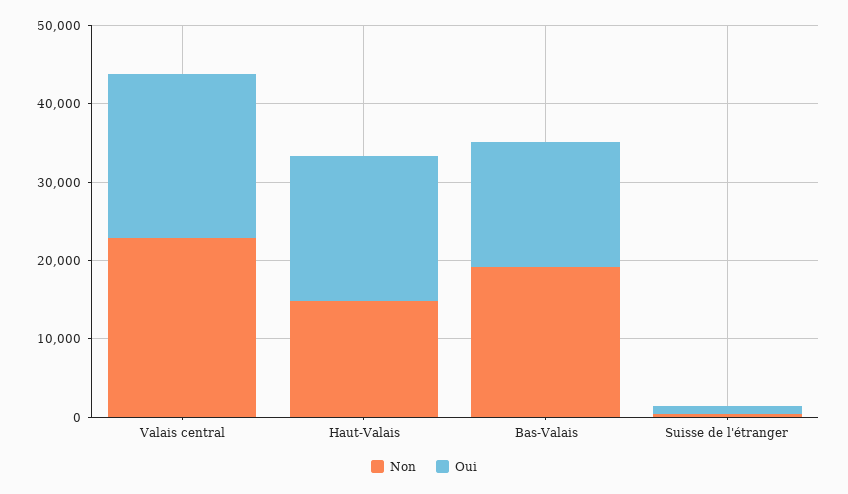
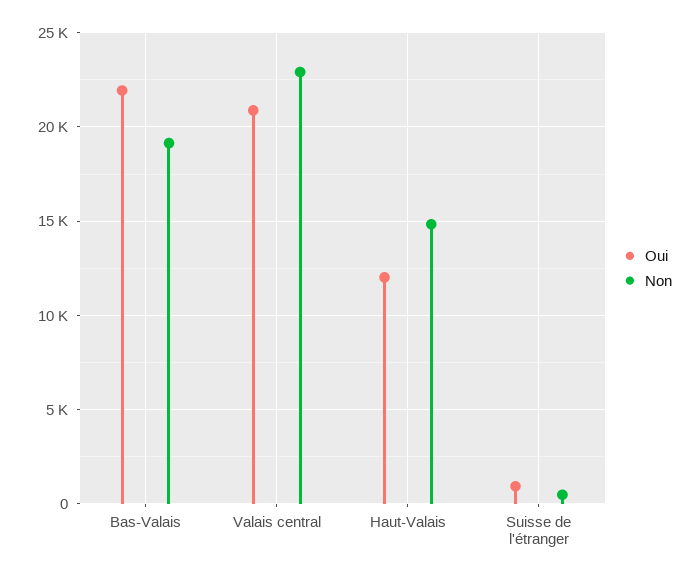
Oui, Haut-Valais: 18000 -> 12000
Oui, Bas-Valais: 16000 -> 22000

